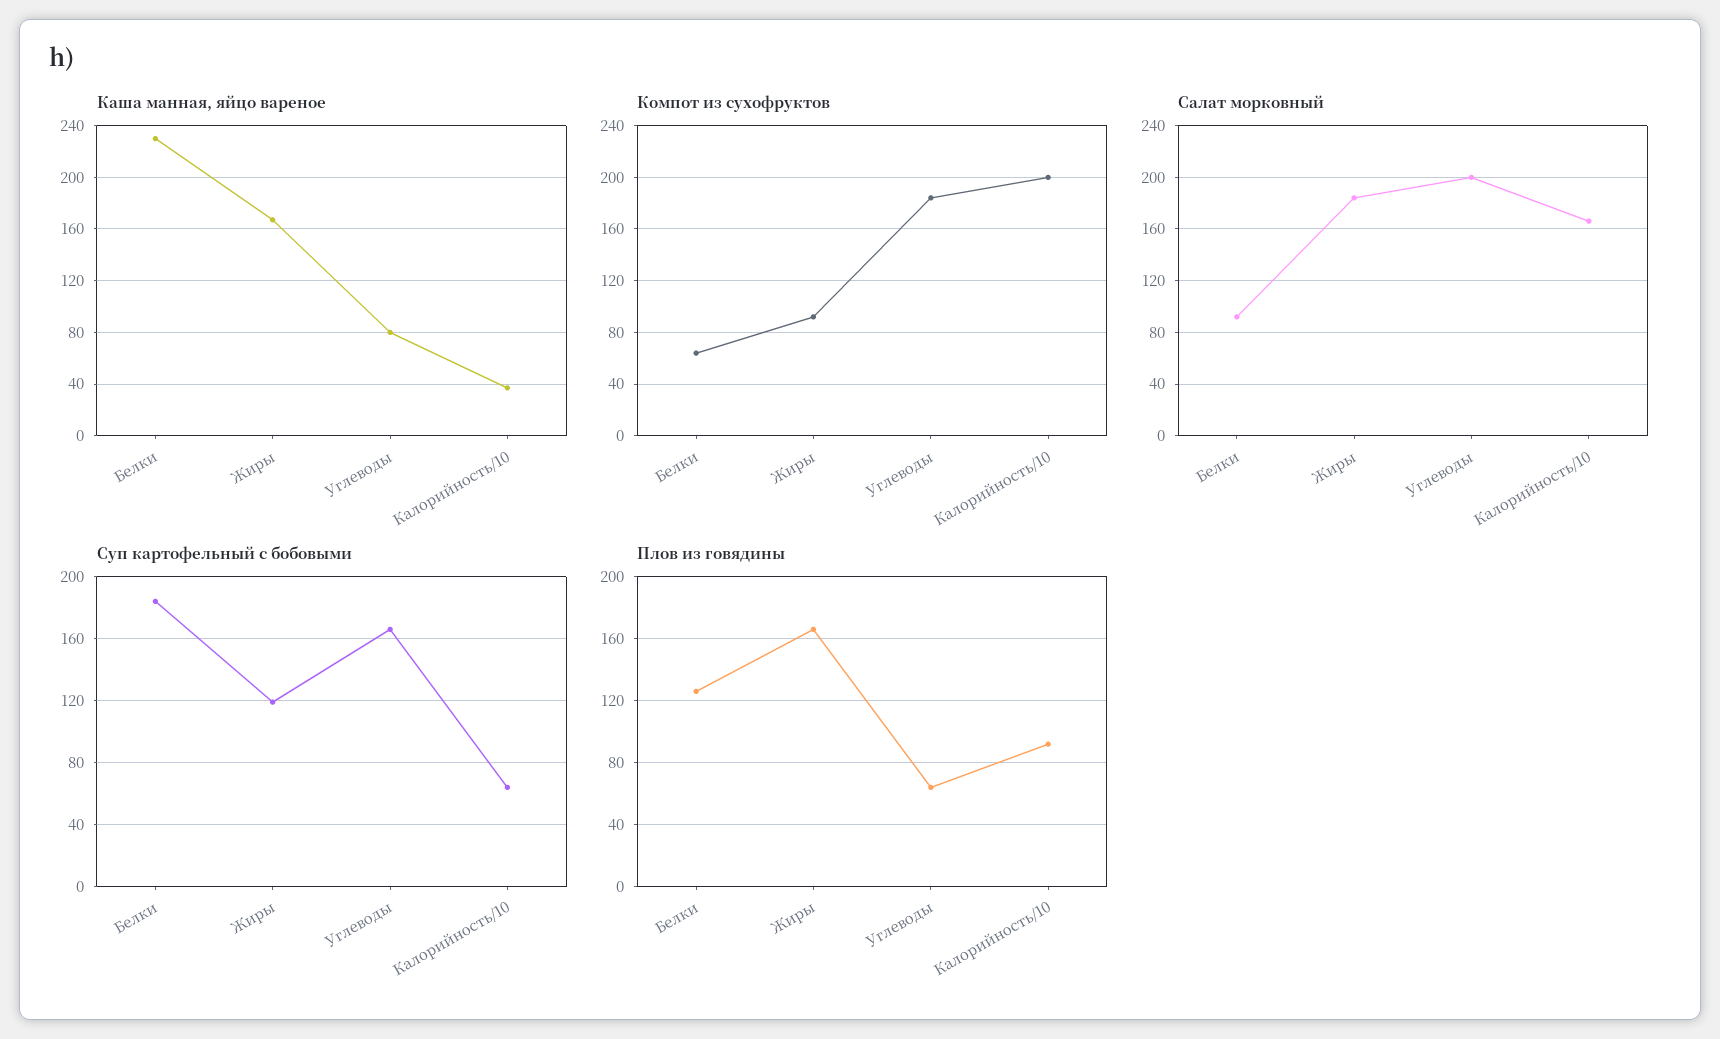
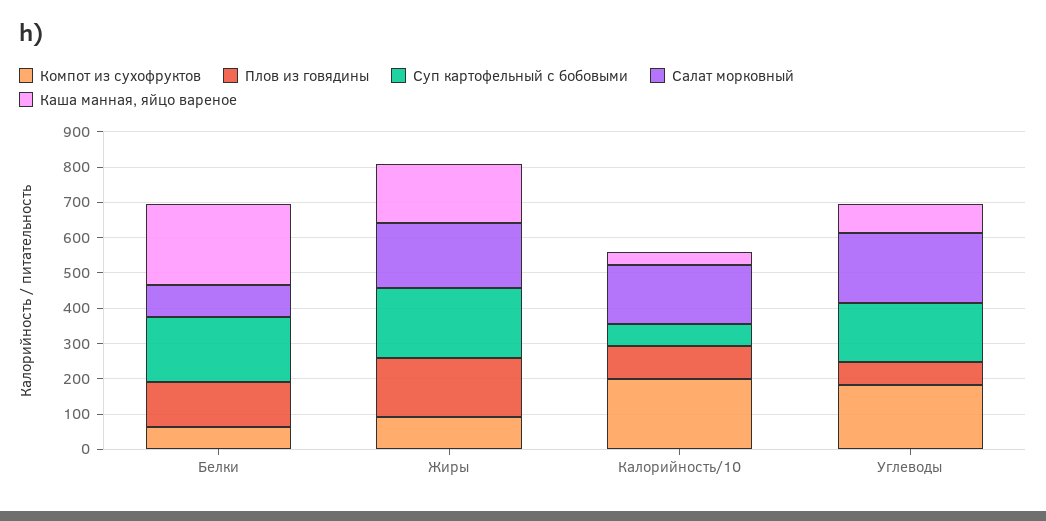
Суп картофельный с бобовыми, Жиры: 120 -> 200

